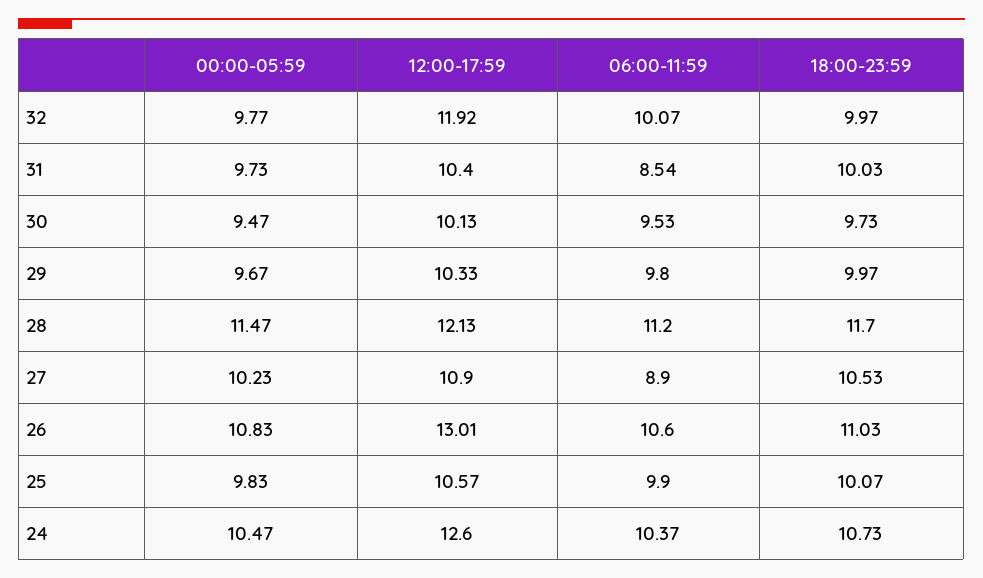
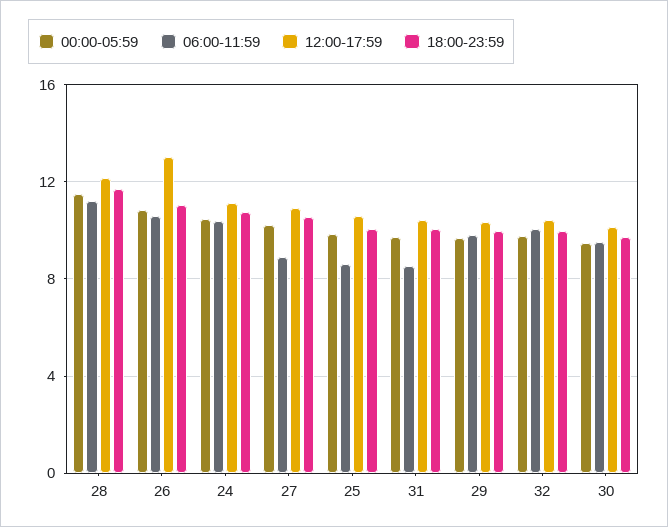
12:00-17:59, 32: 11.92 -> 10.5
06:00-11:59, 25: 9.9 -> 8.5
12:00-17:59, 24: 12.6 -> 11

